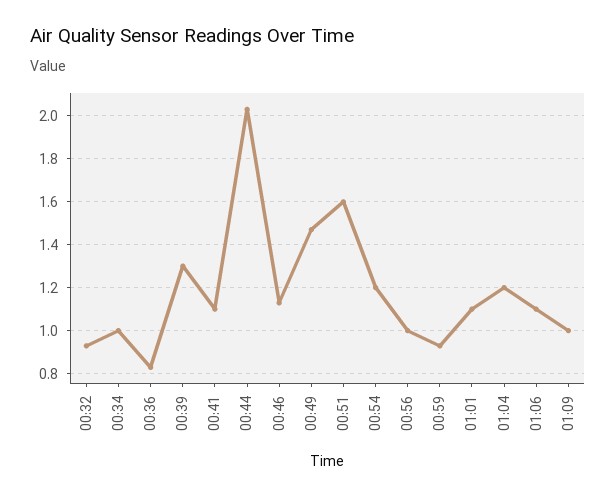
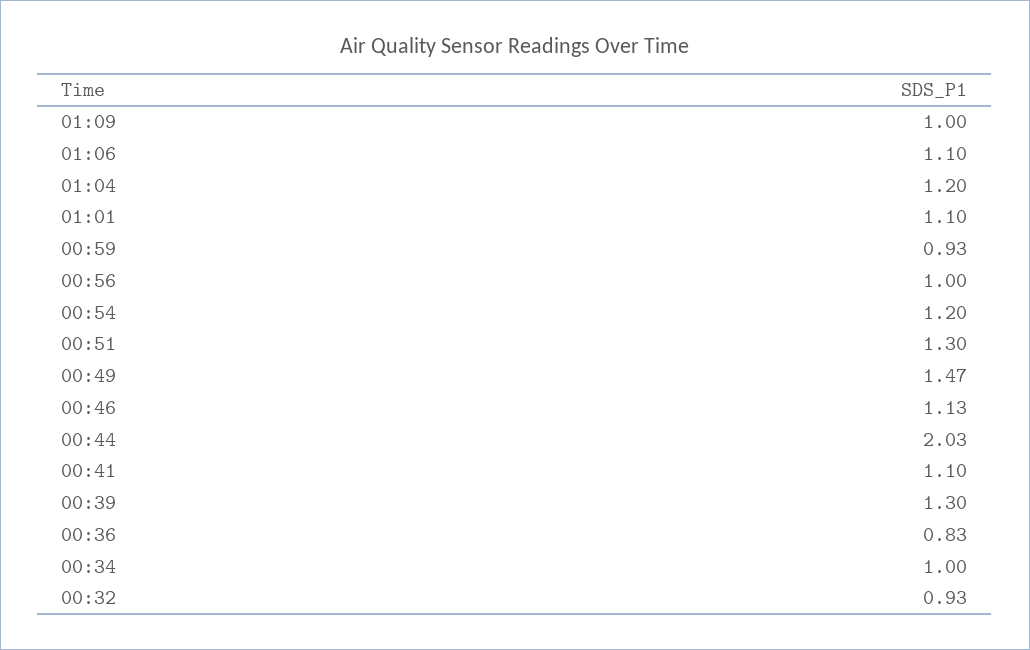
00:51: 1.6 -> 1.3

